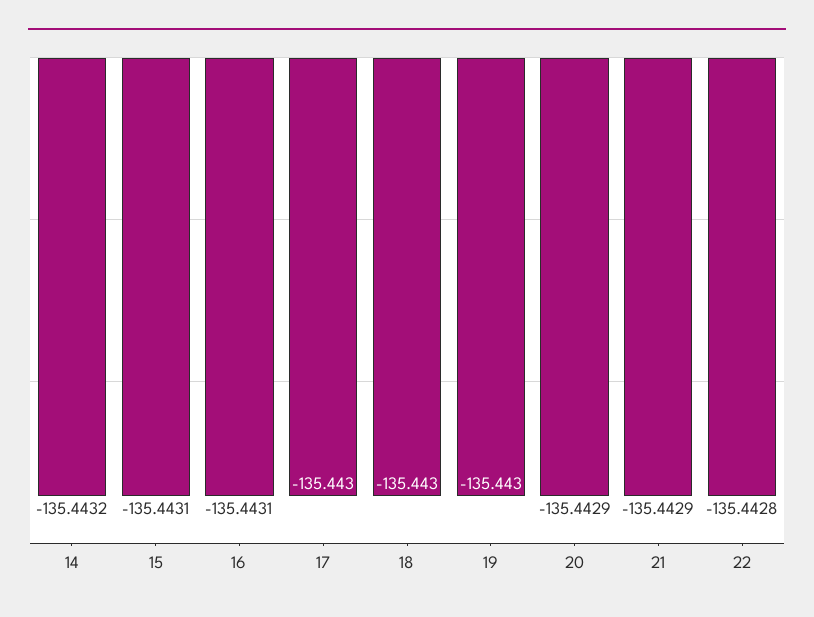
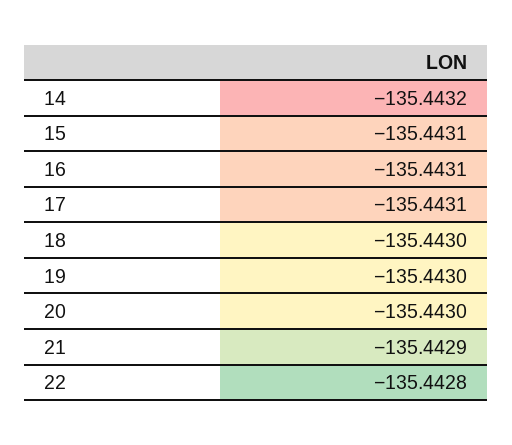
17: -135.443 -> -135.4431
20: -135.4429 -> -135.443

